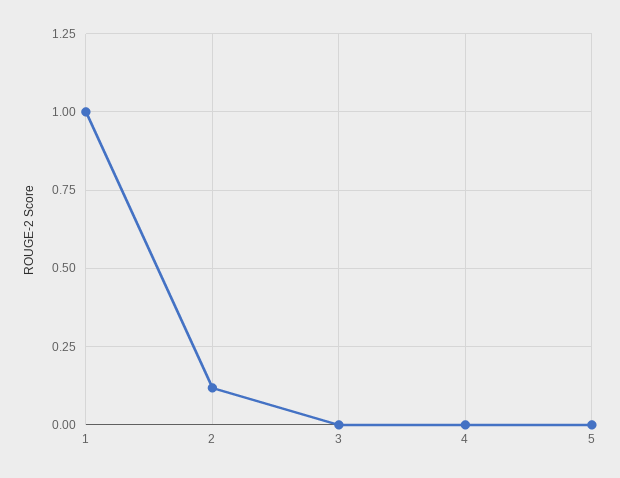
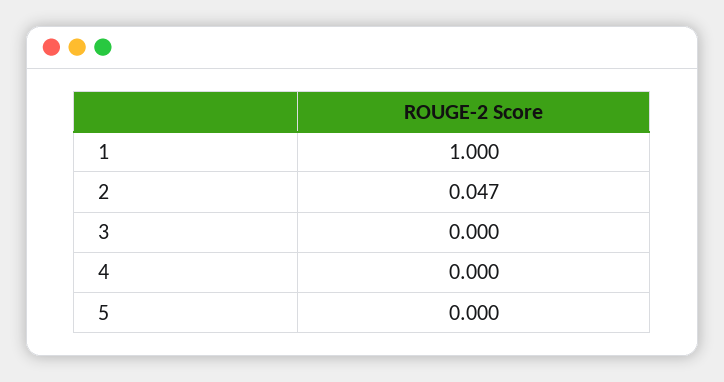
2: 0.125 -> 0.047

